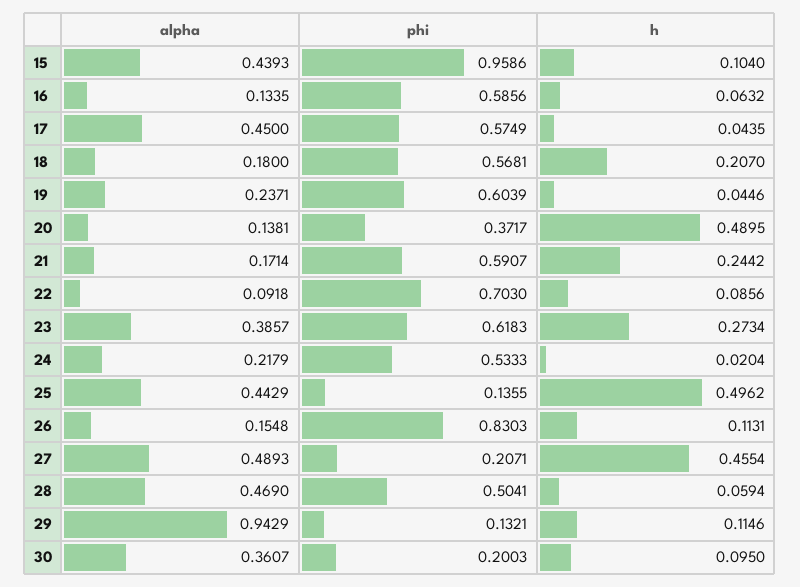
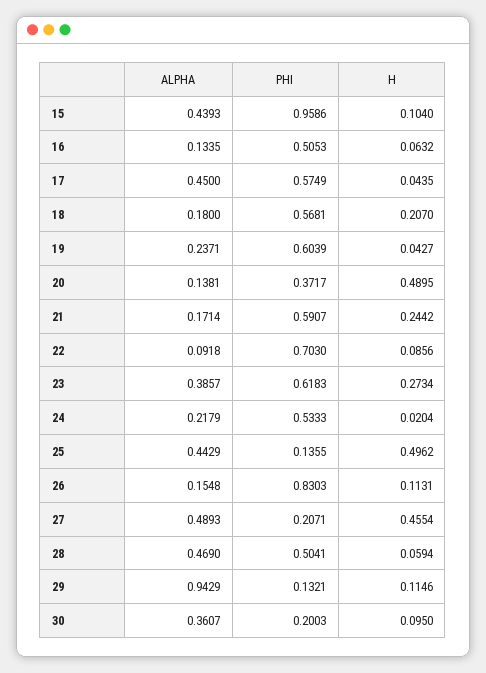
phi, 16: 0.5856 -> 0.5053
h, 19: 0.0446 -> 0.0427

